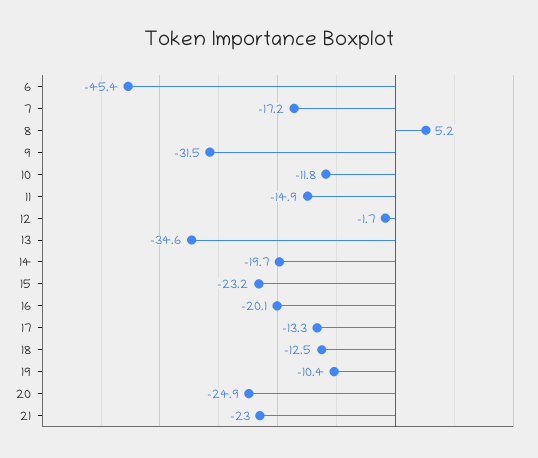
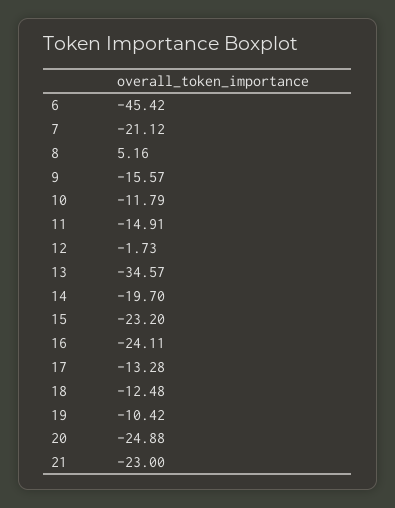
7: -17.2 -> -21.12
9: -31.5 -> -15.57
16: -20.1 -> -24.11

